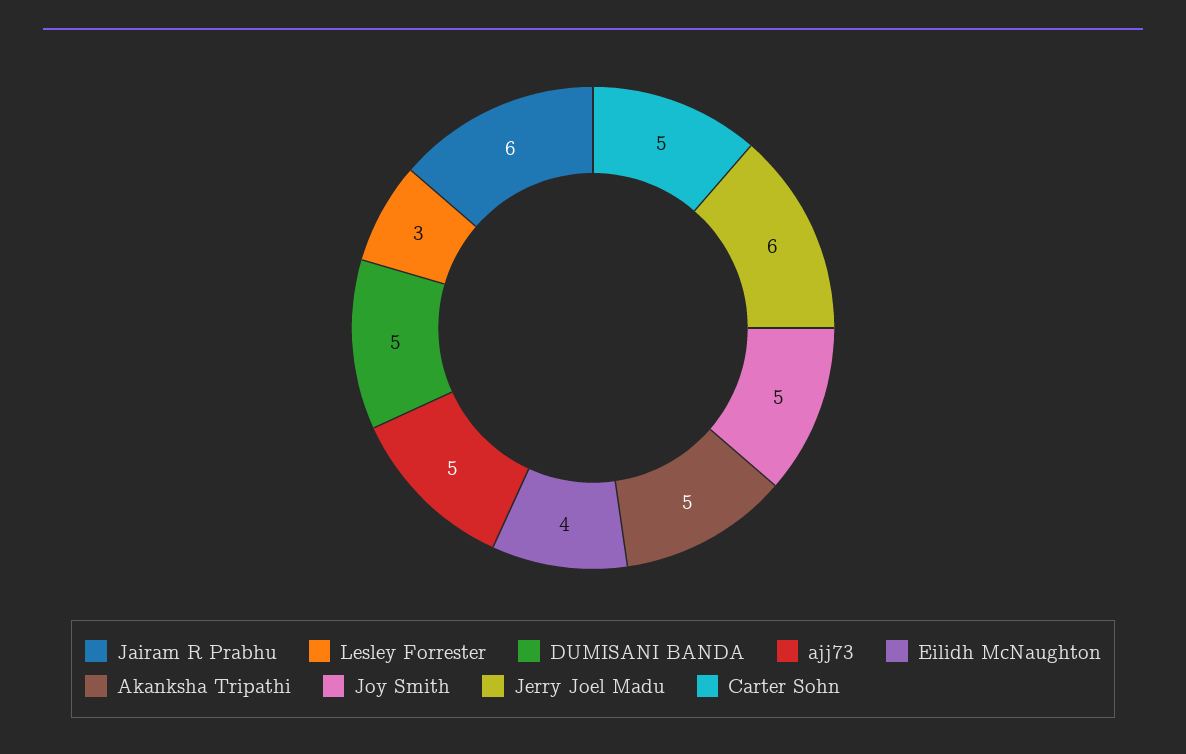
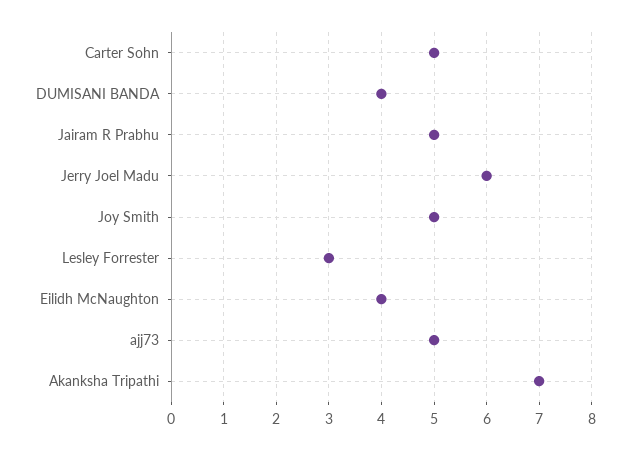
Jairam R Prabhu: 6 -> 5
DUMISANI BANDA: 5 -> 4
Akanksha Tripathi: 5 -> 7

